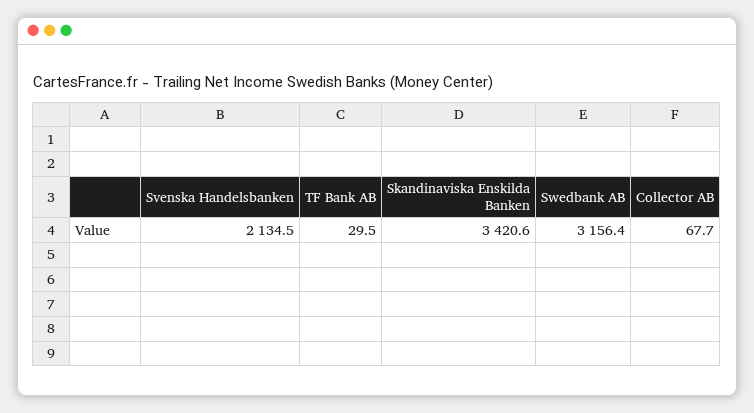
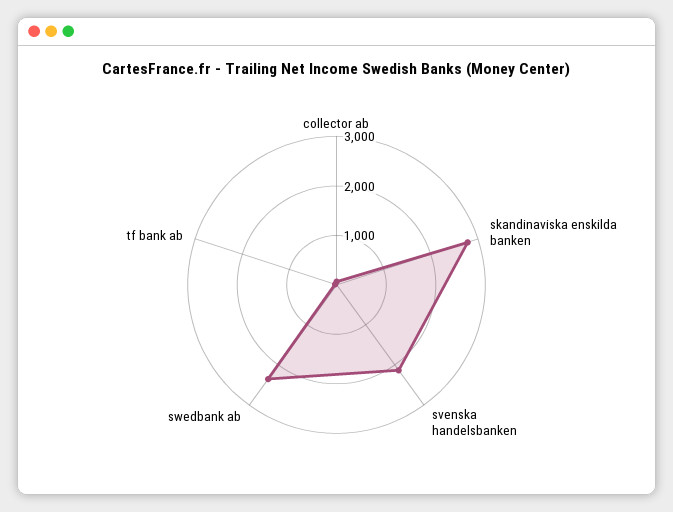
Skandinaviska Enskilda Banken: 3420.6 -> 2800
Swedbank AB: 3156.4 -> 2400

